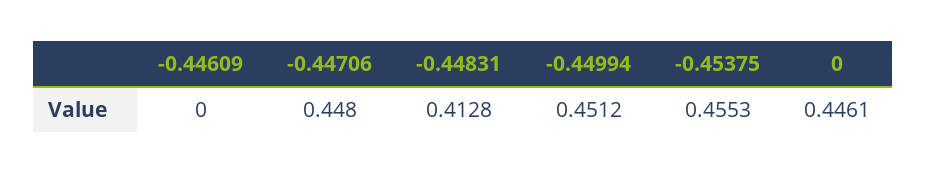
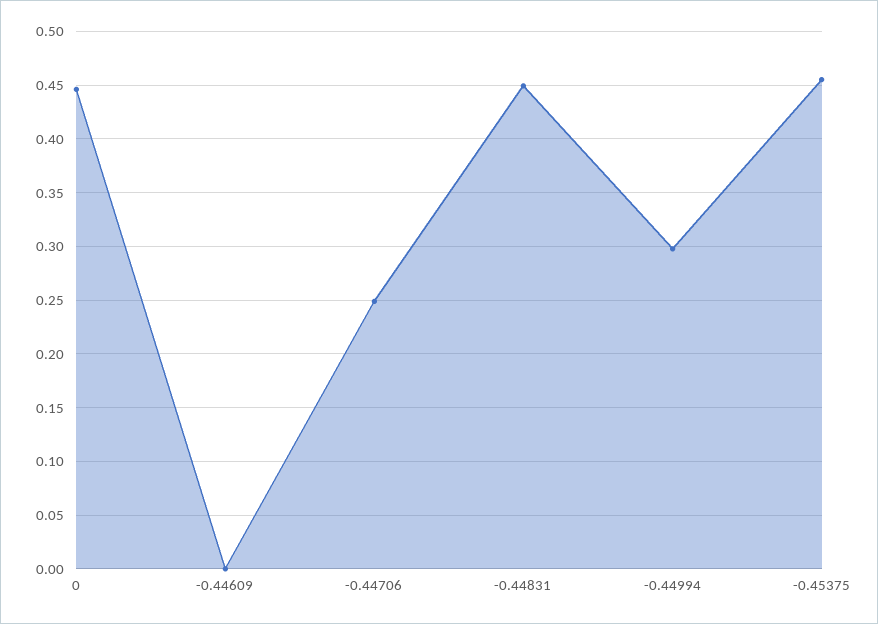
-0.44706: 0.448 -> 0.25
-0.44831: 0.4128 -> 0.45
-0.44994: 0.4512 -> 0.3

